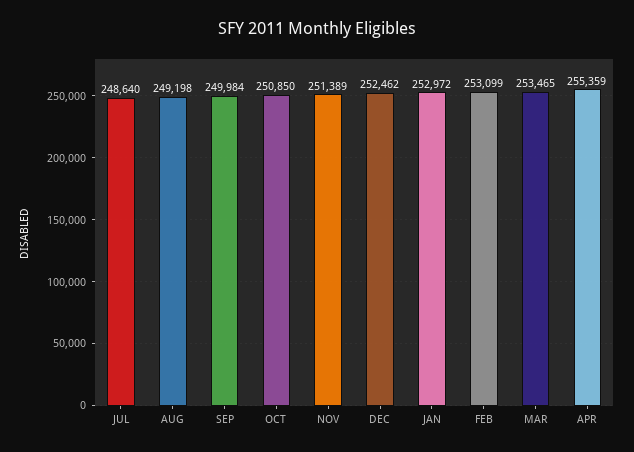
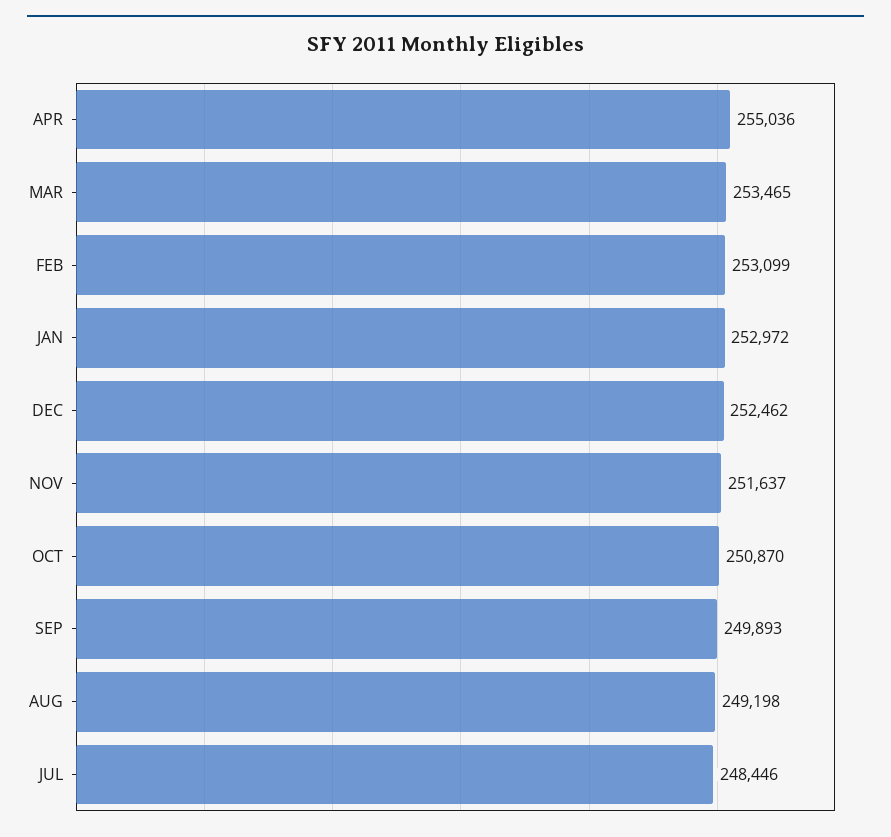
JUL: 248640 -> 248446
SEP: 249984 -> 249893
OCT: 250850 -> 250870
NOV: 251389 -> 251637
APR: 255359 -> 255036

